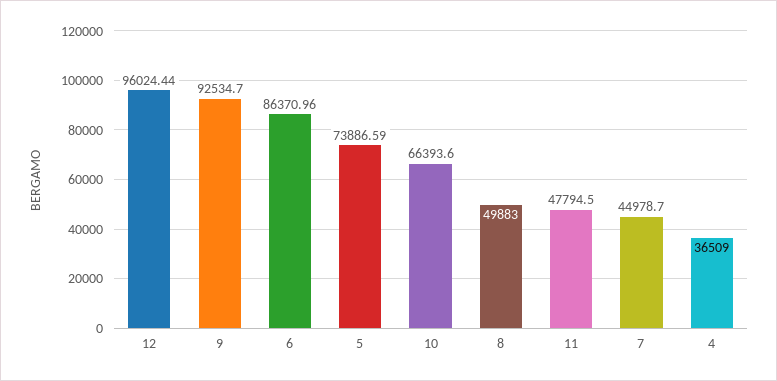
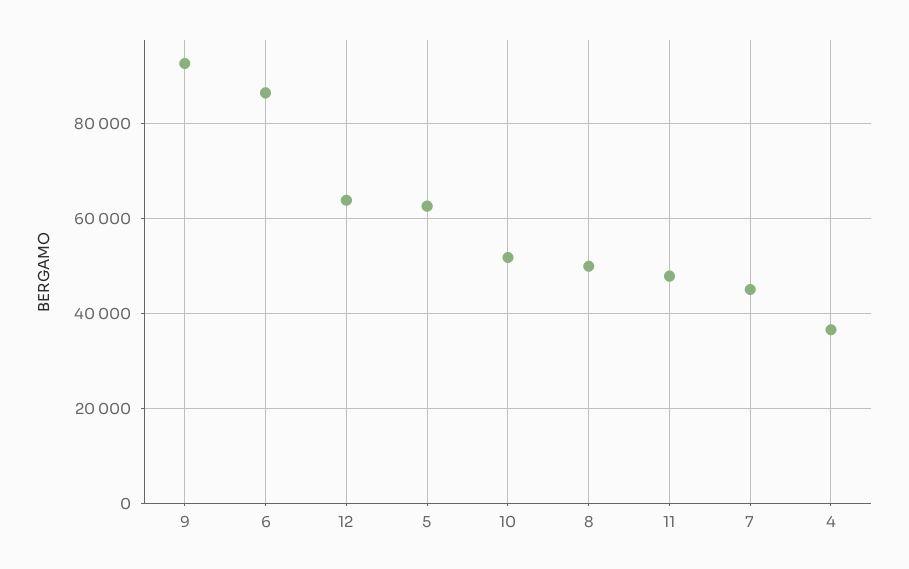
12: 96024.44 -> 64000
5: 73886.59 -> 62000
10: 66393.6 -> 52000

